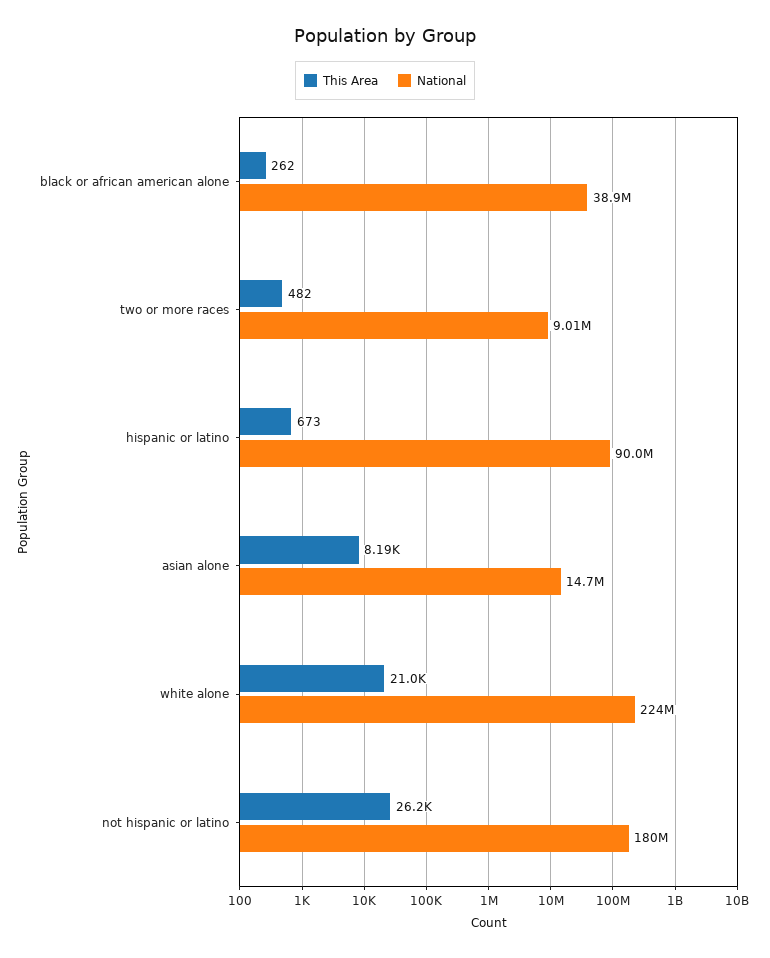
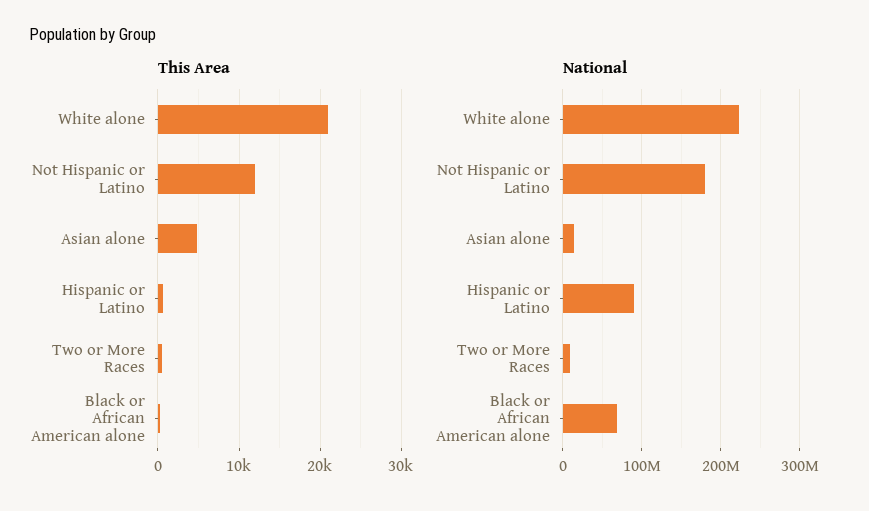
National, black or african american alone: 38900000 -> 70000000
This Area, asian alone: 8190 -> 5000
This Area, not hispanic or latino: 26200 -> 12000

